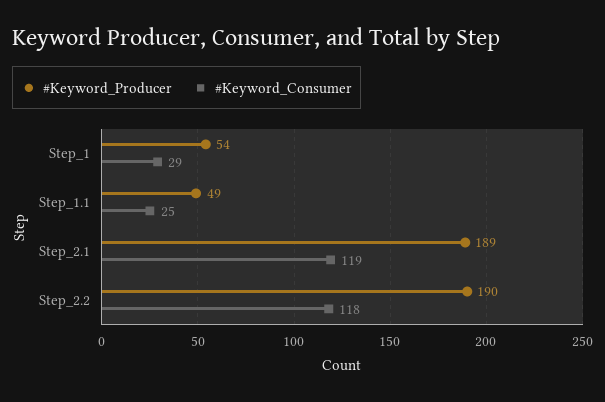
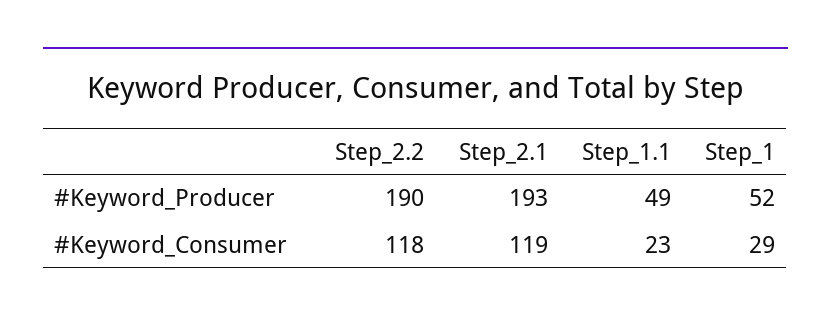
#Keyword_Producer, Step_1: 54 -> 52
#Keyword_Consumer, Step_1.1: 25 -> 23
#Keyword_Producer, Step_2.1: 189 -> 193

